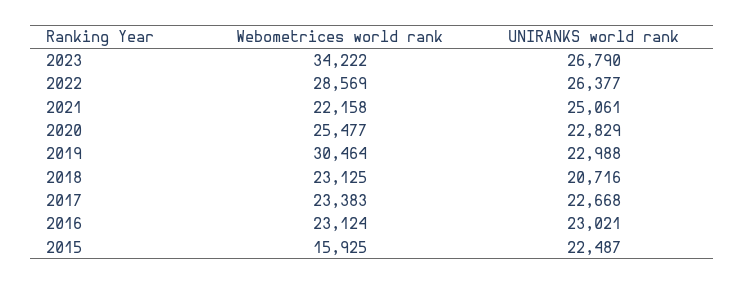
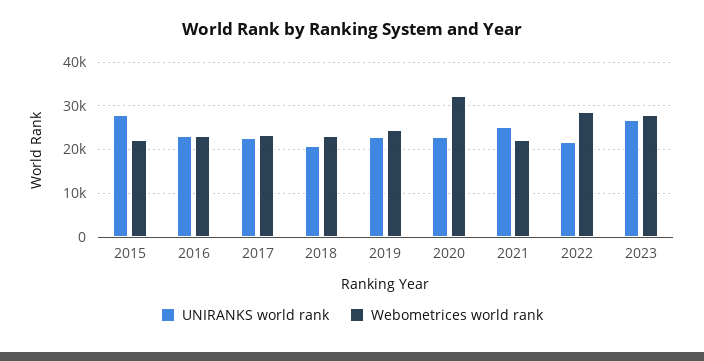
Webometrices world rank, 2023: 34222 -> 28000
UNIRANKS world rank, 2022: 26377 -> 22000
Webometrices world rank, 2020: 25477 -> 32000
Webometrices world rank, 2019: 30464 -> 24000
Webometrices world rank, 2015: 15925 -> 22000
UNIRANKS world rank, 2015: 22487 -> 28000

